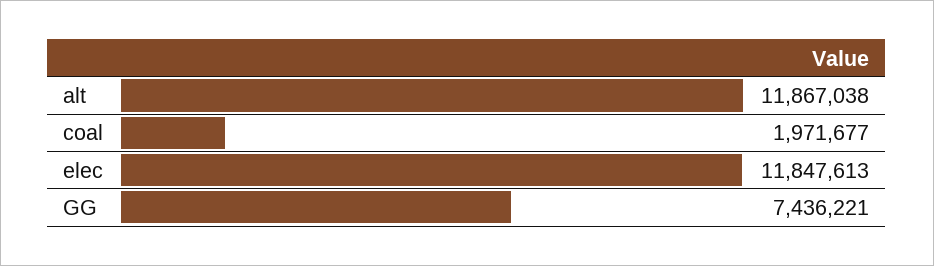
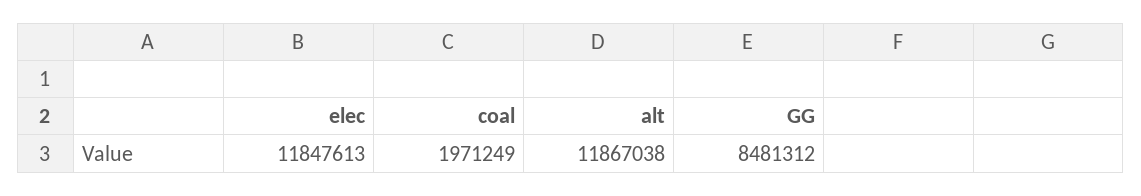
coal: 1971677 -> 1971249
GG: 7436221 -> 8481312

